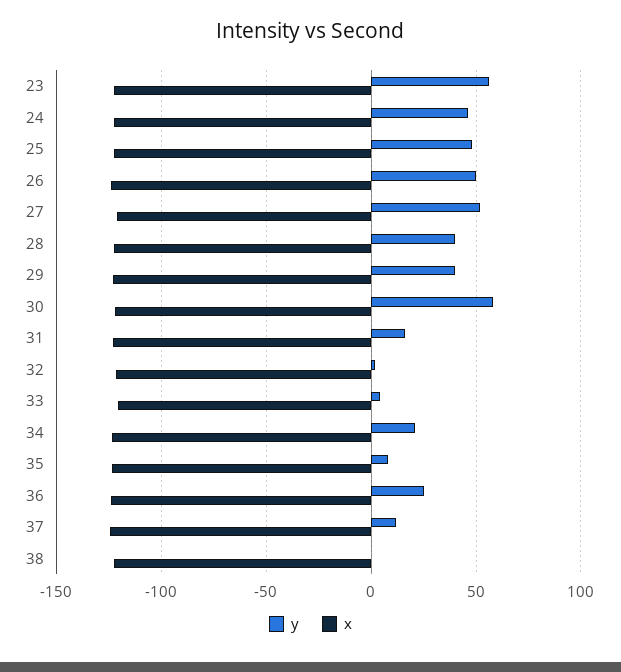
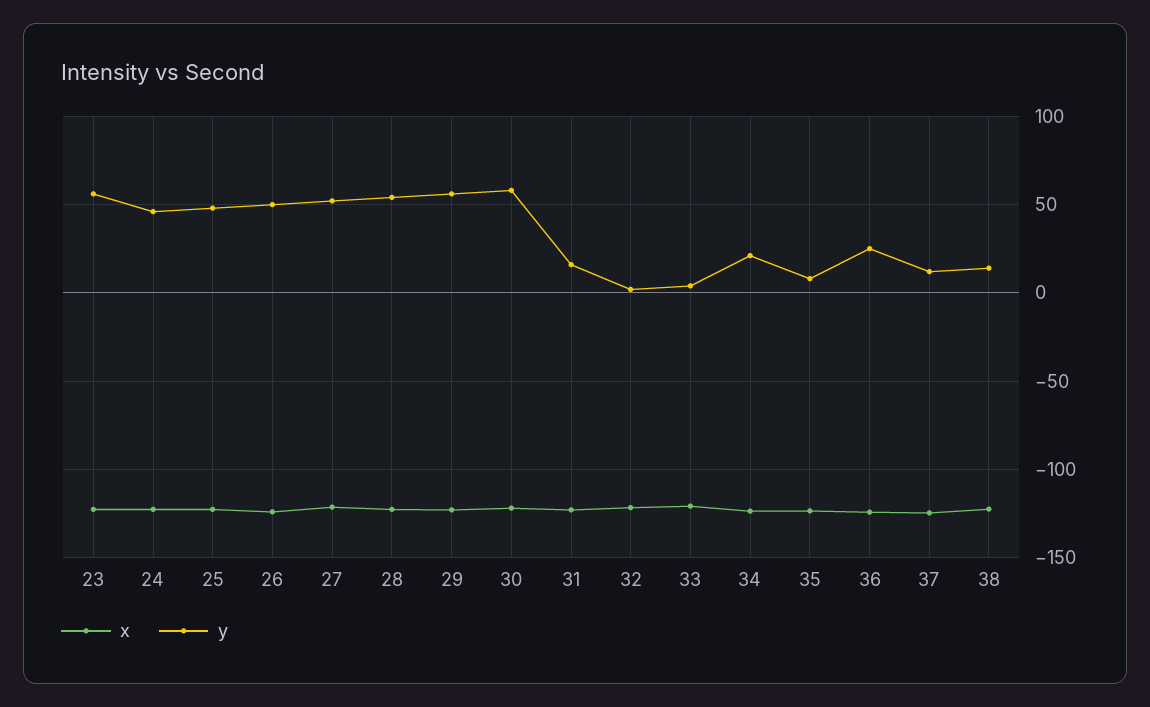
y, 28: 40 -> 55
y, 29: 40 -> 55
y, 38: 0 -> 15

